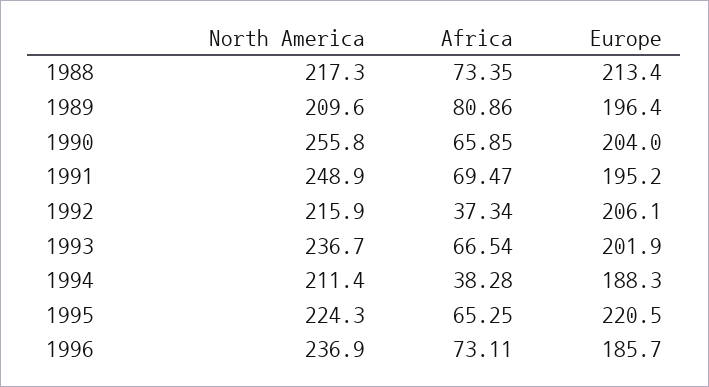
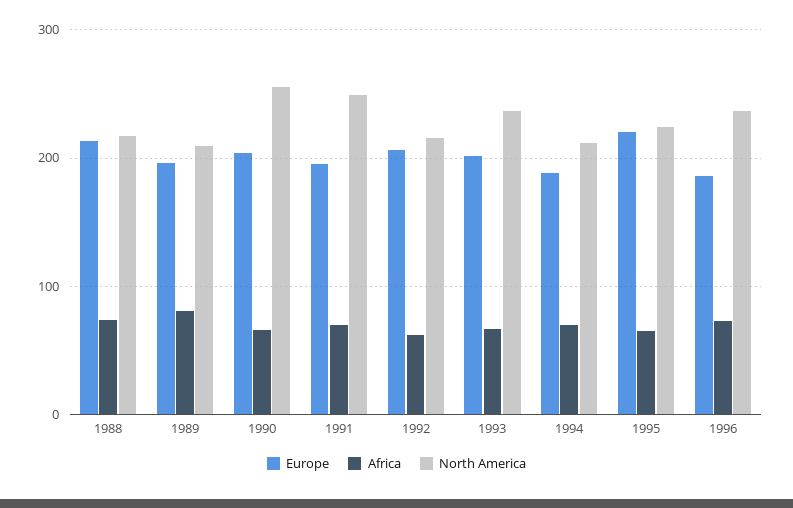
Africa, 1992: 37.34 -> 60
Africa, 1994: 38.28 -> 70

